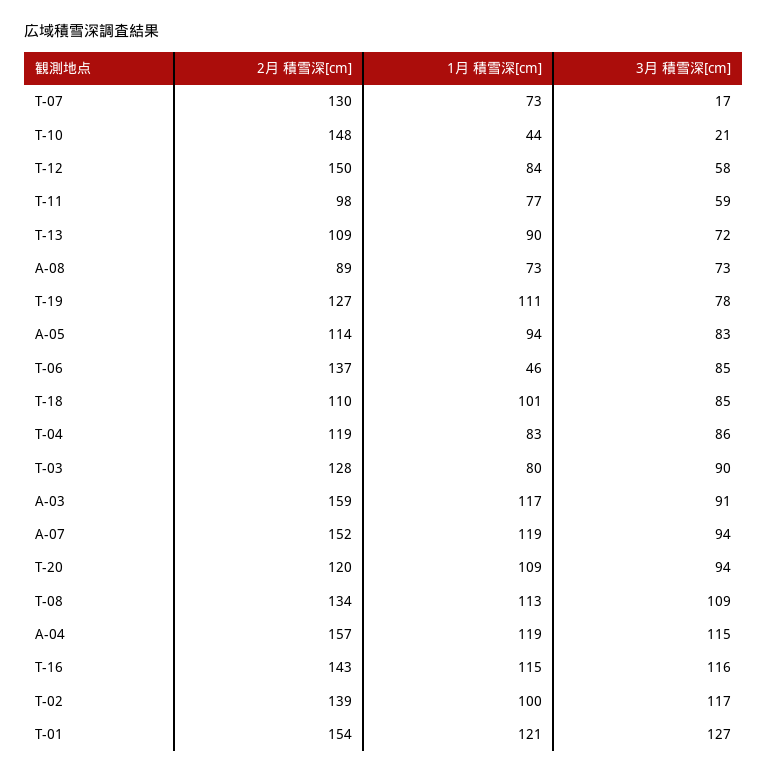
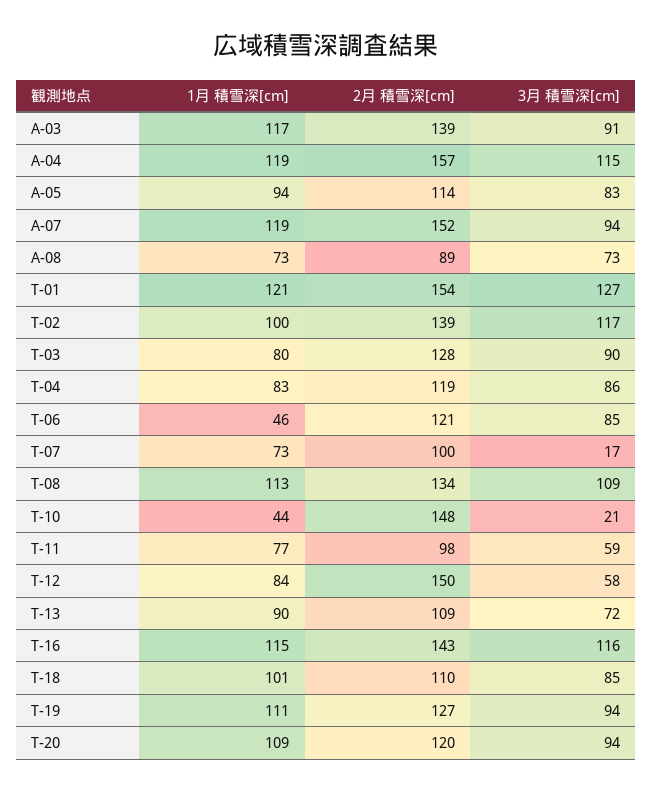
2月 積雪深[cm], T-07: 130 -> 100
3月 積雪深[cm], T-19: 78 -> 94
2月 積雪深[cm], T-06: 137 -> 121
2月 積雪深[cm], A-03: 159 -> 139

